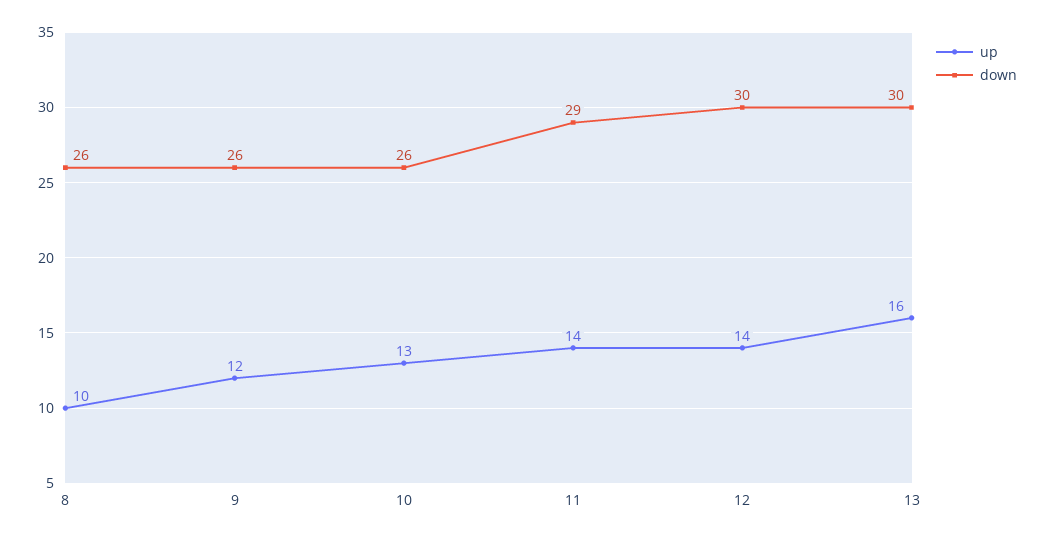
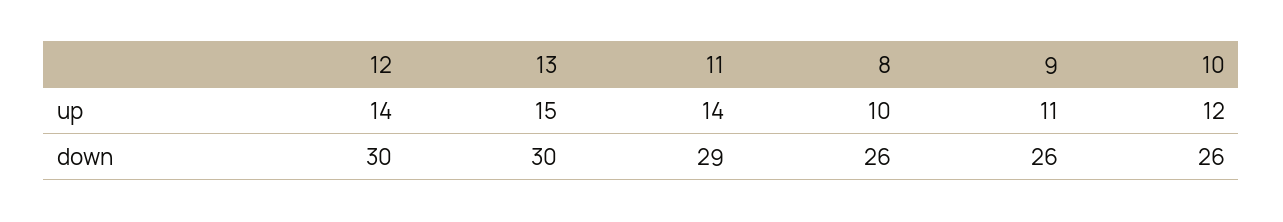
up, 9: 12 -> 11
up, 10: 13 -> 12
up, 13: 16 -> 15

